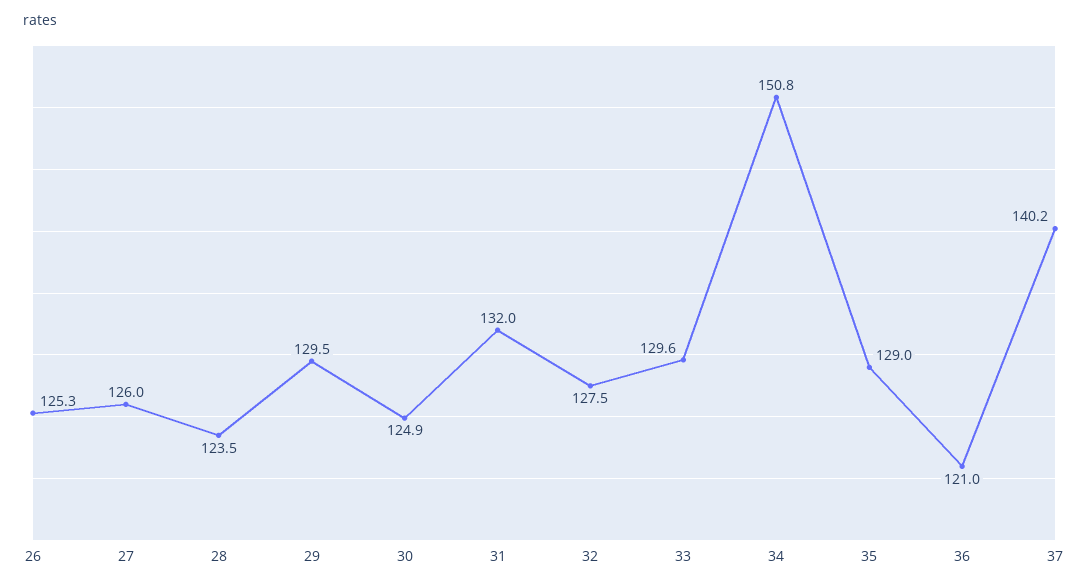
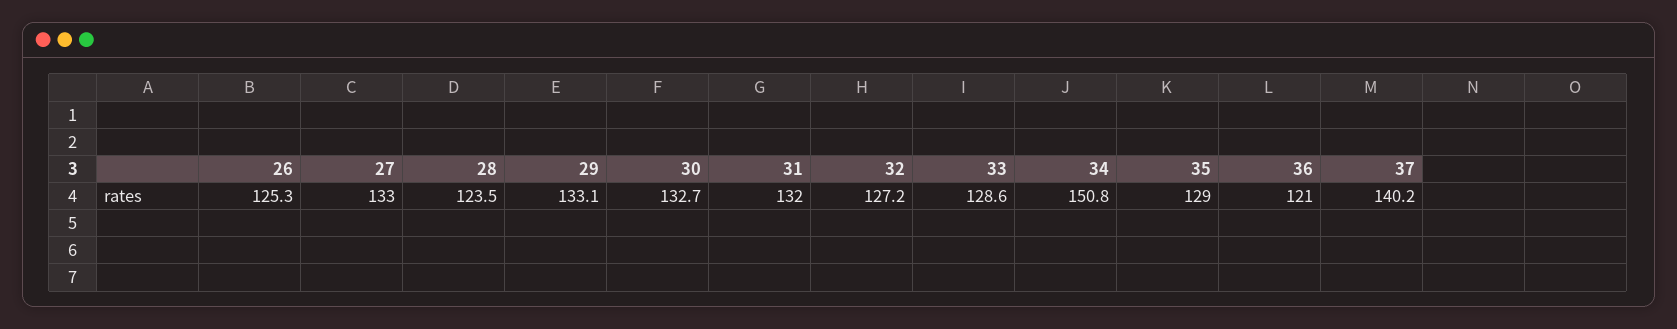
27: 126 -> 133
29: 129.5 -> 133.1
30: 124.9 -> 132.7
32: 127.5 -> 127.2
33: 129.6 -> 128.6

